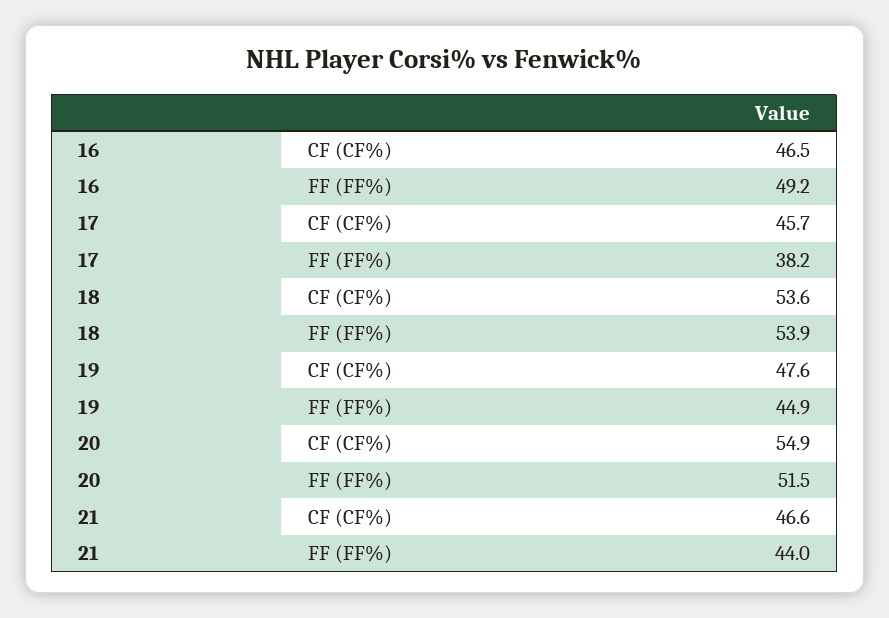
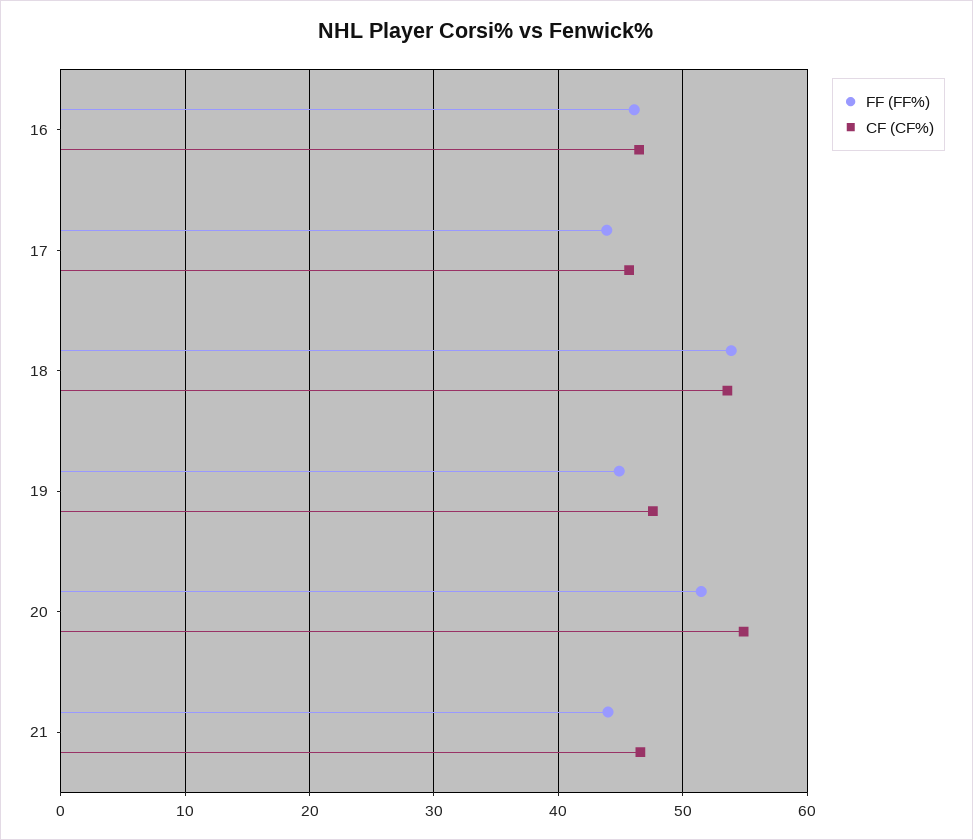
FF (FF%), 16: 49.2 -> 46
FF (FF%), 17: 38.2 -> 44

